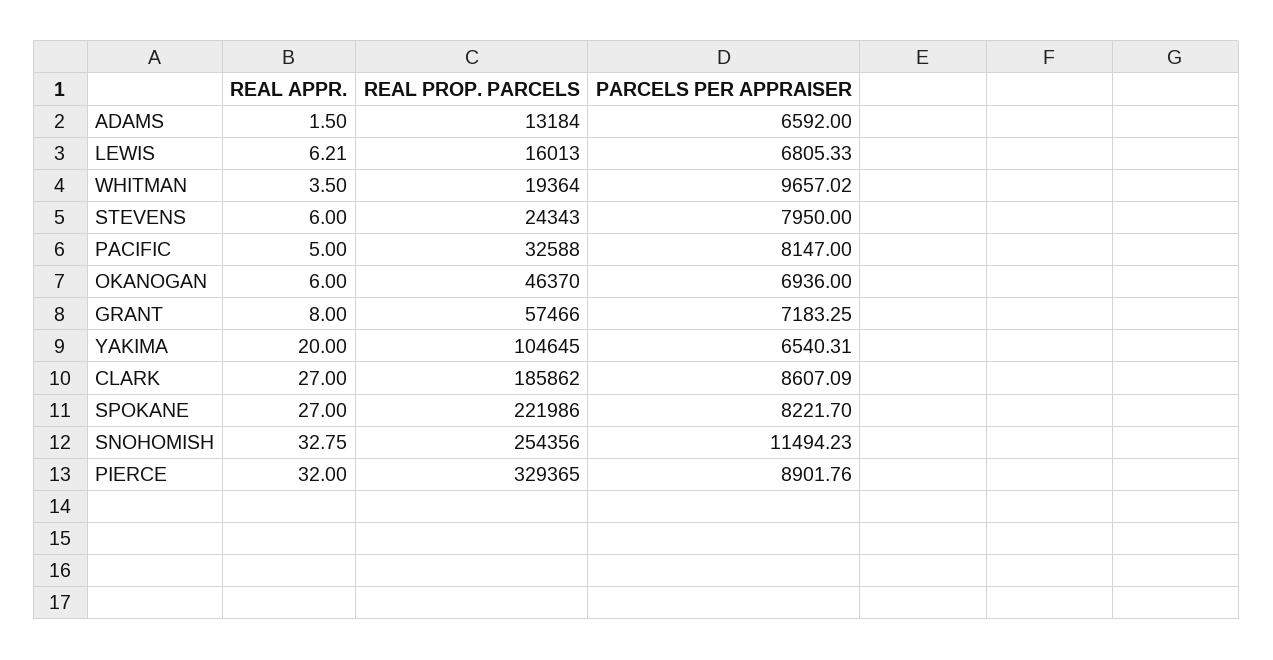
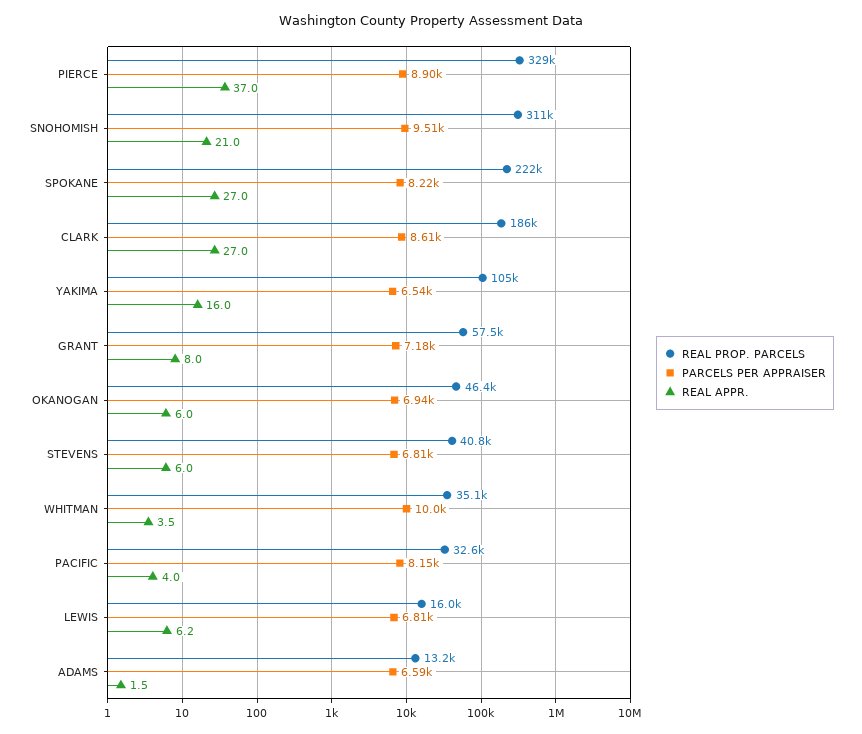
REAL PROP. PARCELS, WHITMAN: 19364 -> 35100
PARCELS PER APPRAISER, WHITMAN: 9657.02 -> 10000
REAL PROP. PARCELS, STEVENS: 24343 -> 40800
PARCELS PER APPRAISER, STEVENS: 7950 -> 6810
REAL APPR., PACIFIC: 5 -> 4
REAL APPR., YAKIMA: 20 -> 16
REAL APPR., SNOHOMISH: 32.75 -> 21
REAL PROP. PARCELS, SNOHOMISH: 254356 -> 311000
PARCELS PER APPRAISER, SNOHOMISH: 11494.23 -> 9510
REAL APPR., PIERCE: 32 -> 37

